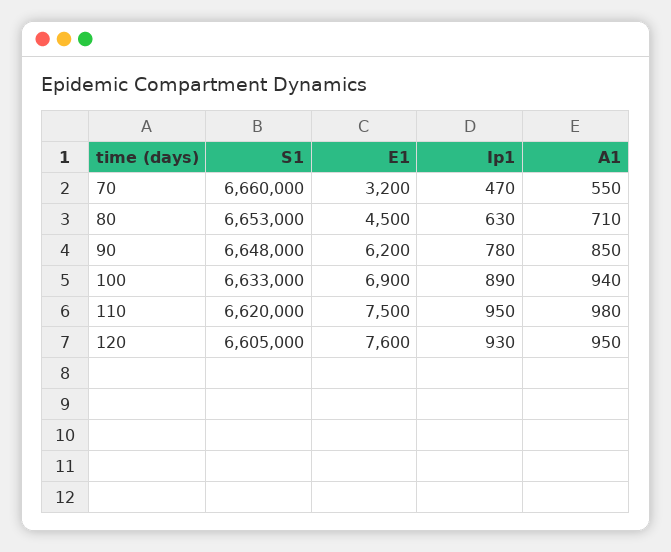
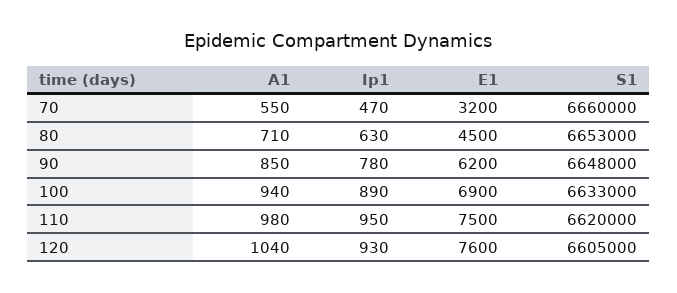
A1, 120: 950 -> 1040

